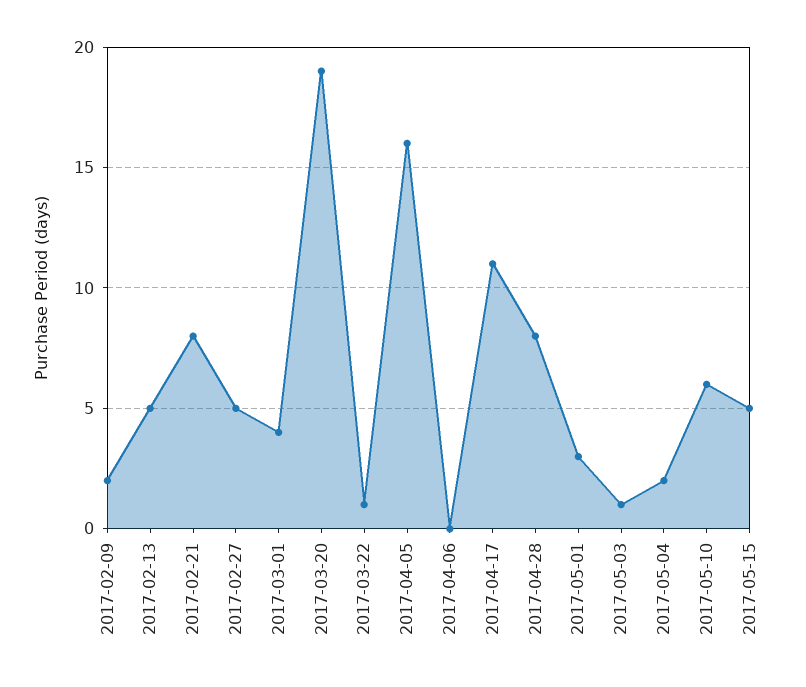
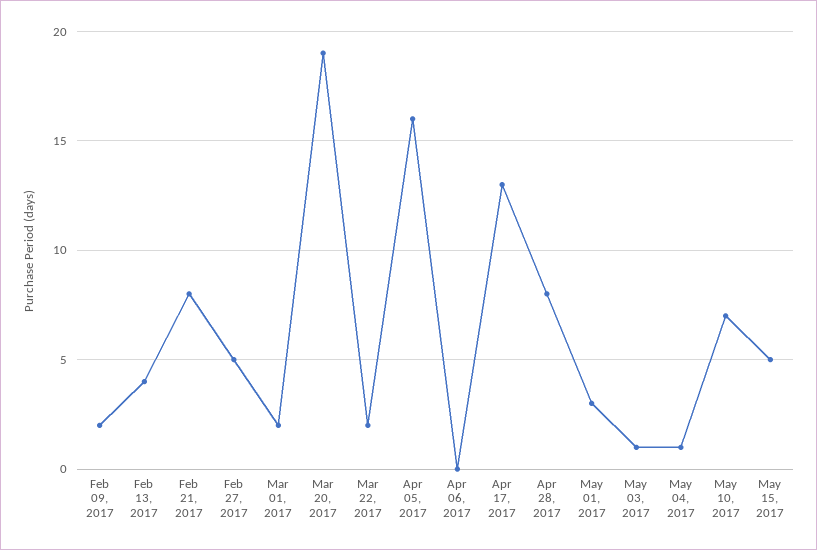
2017-02-13: 5 -> 4
2017-03-01: 4 -> 2
2017-03-22: 1 -> 2
2017-04-17: 11 -> 13
2017-05-04: 2 -> 1
2017-05-10: 6 -> 7

